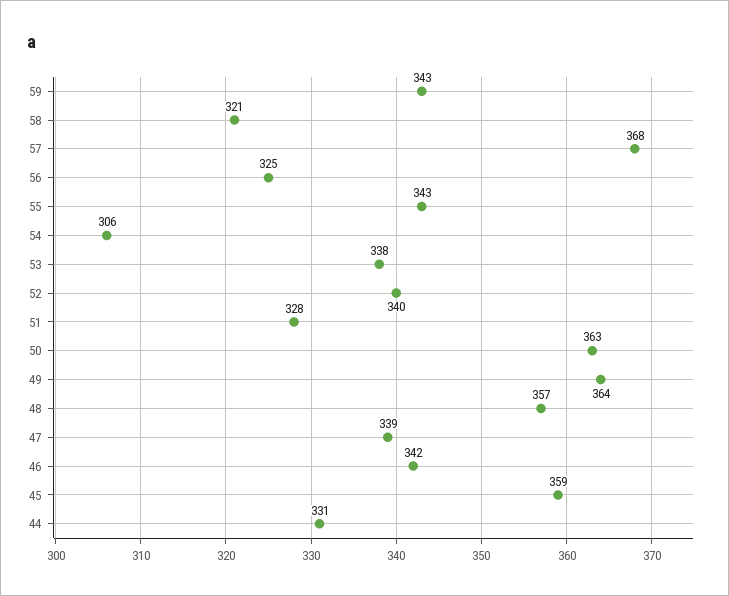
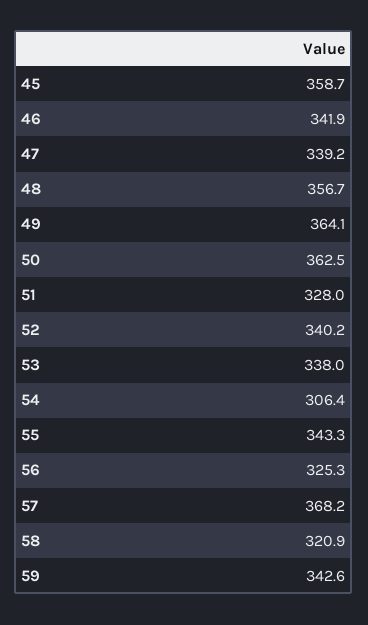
44: 331 -> none

